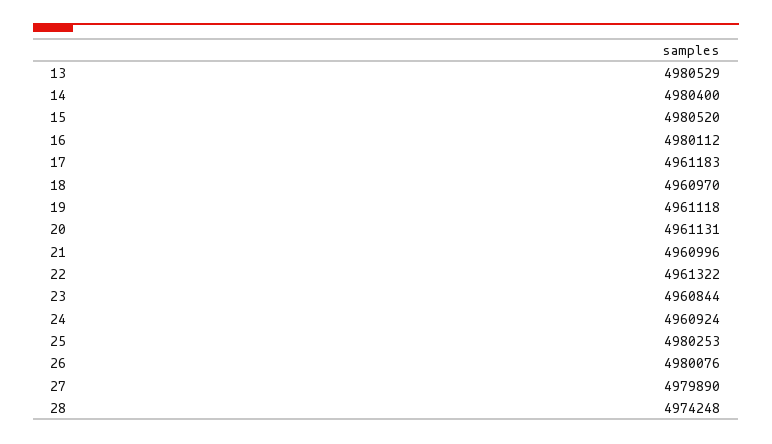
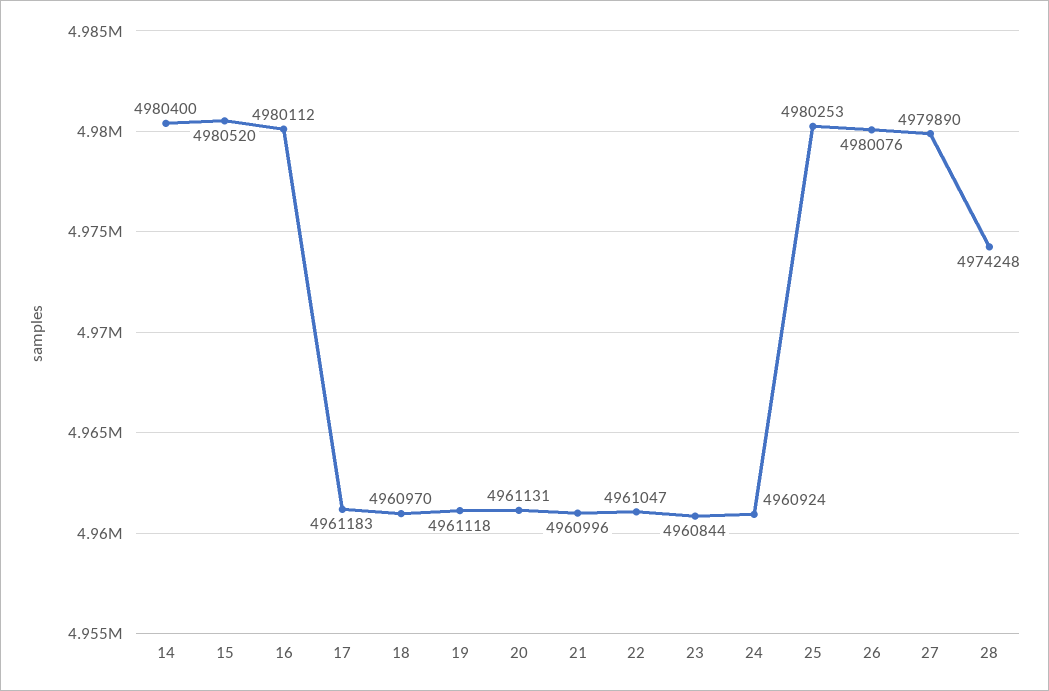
13: 4980529 -> none
22: 4961322 -> 4961047

